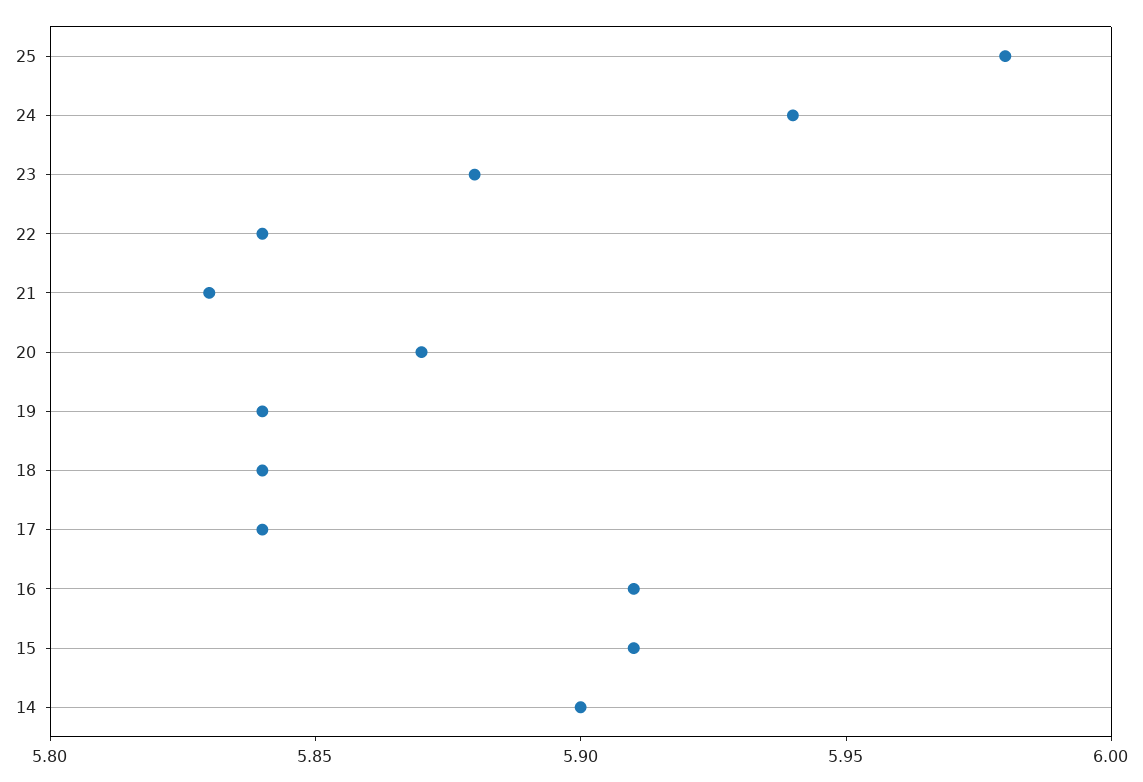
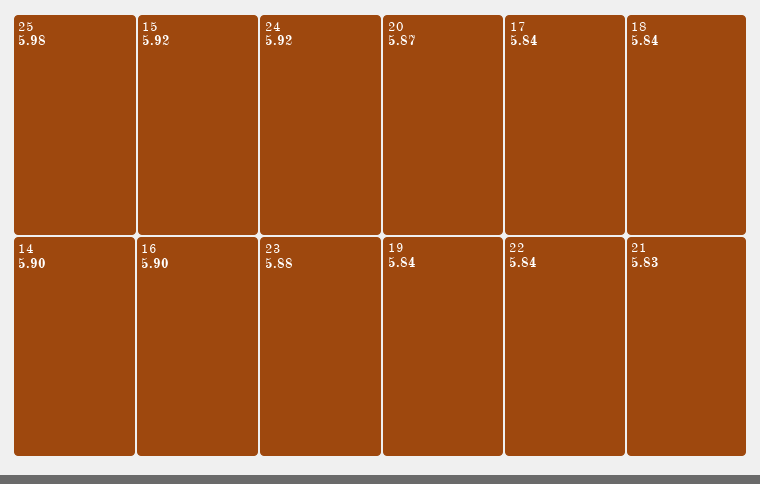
24: 5.94 -> 5.92
16: 5.91 -> 5.9
15: 5.91 -> 5.92

